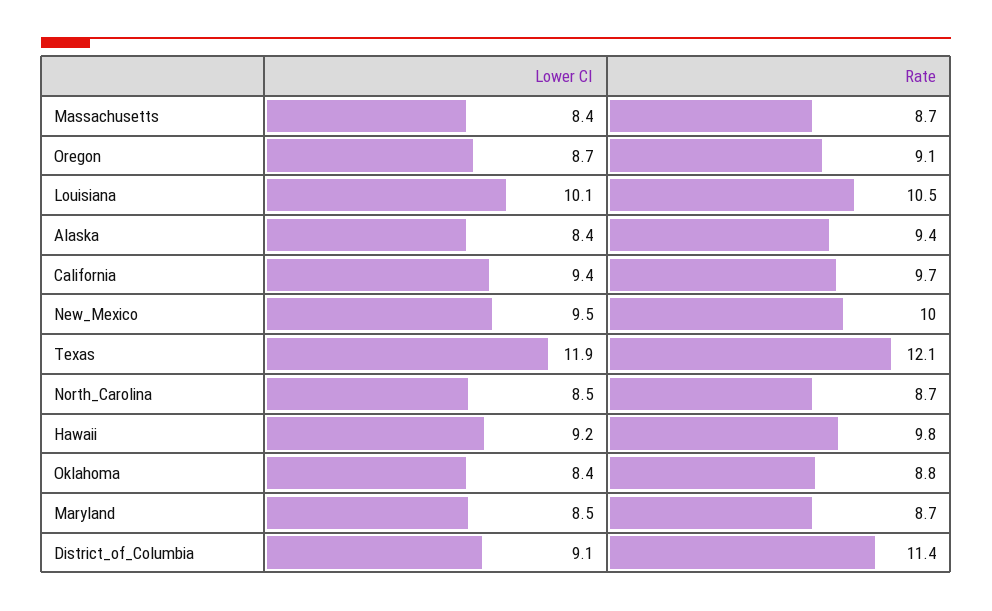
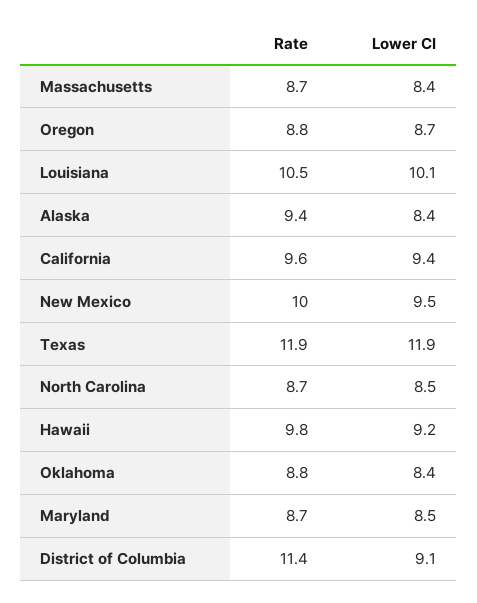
Rate, Oregon: 9.1 -> 8.8
Rate, California: 9.7 -> 9.6
Rate, Texas: 12.1 -> 11.9

